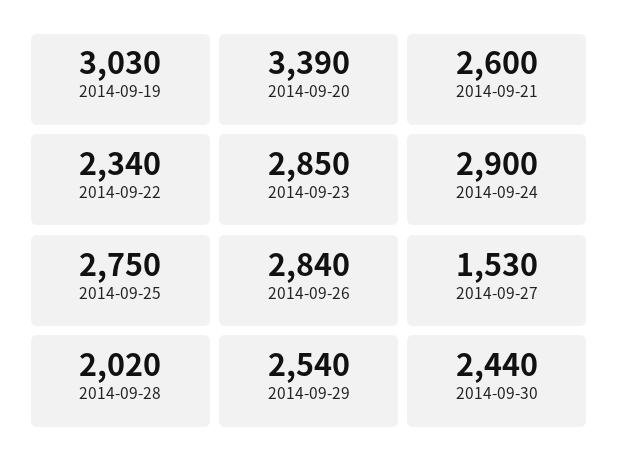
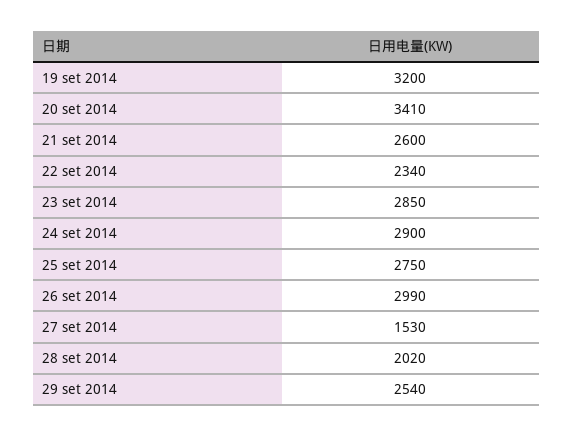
2014-09-19: 3030 -> 3200
2014-09-20: 3390 -> 3410
2014-09-26: 2840 -> 2990
2014-09-30: 2440 -> none

